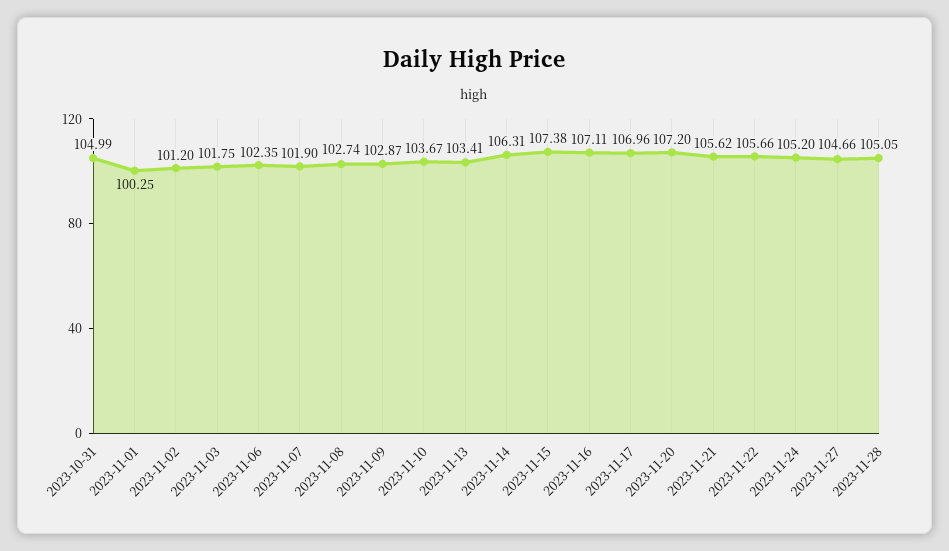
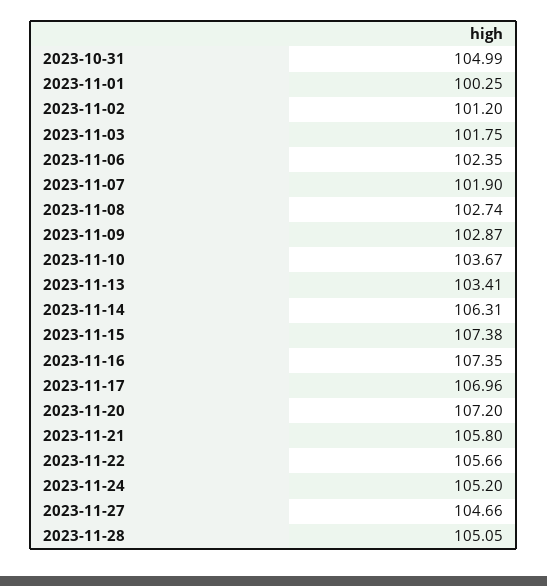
2023-11-16: 107.11 -> 107.35
2023-11-21: 105.62 -> 105.8

